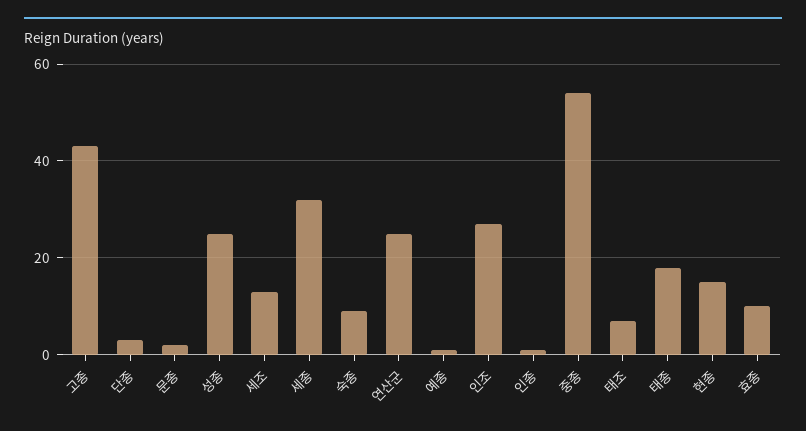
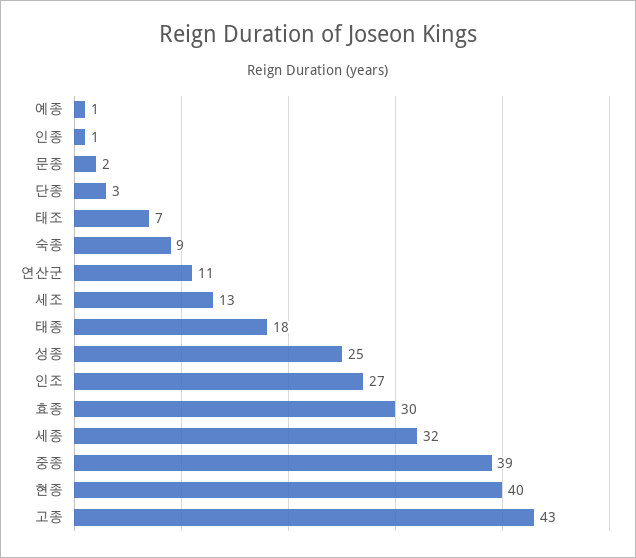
연산군: 25 -> 11
중종: 55 -> 39
현종: 15 -> 40
효종: 10 -> 30

